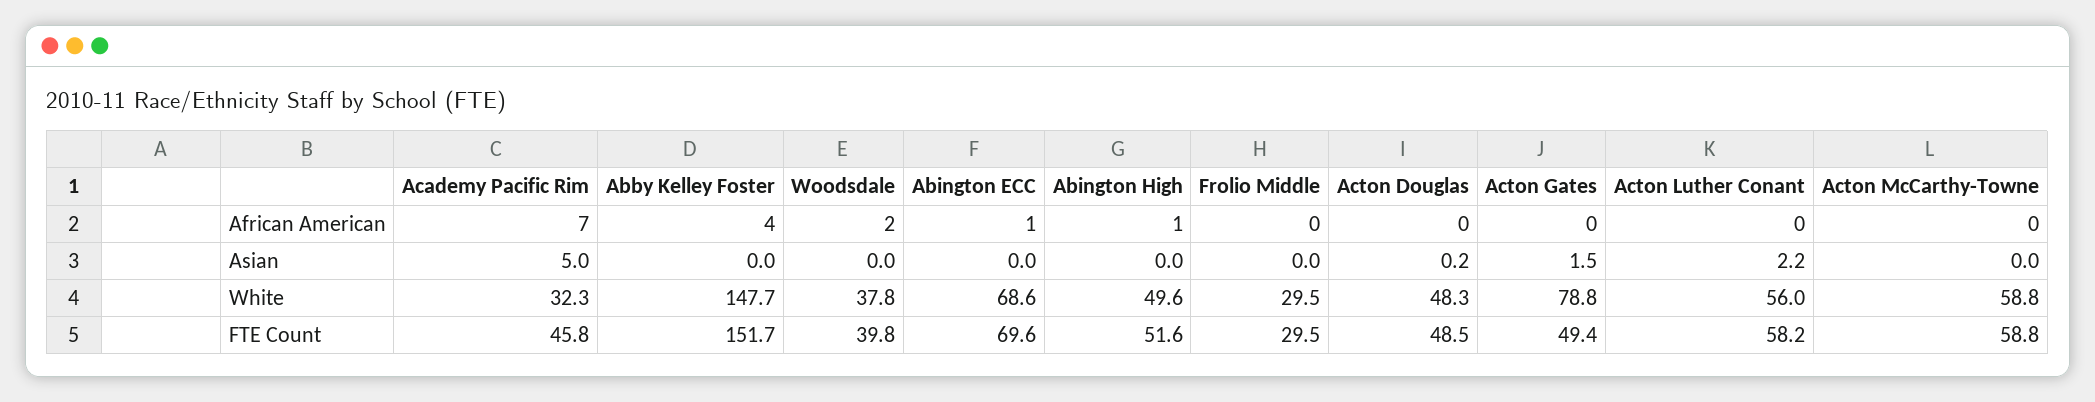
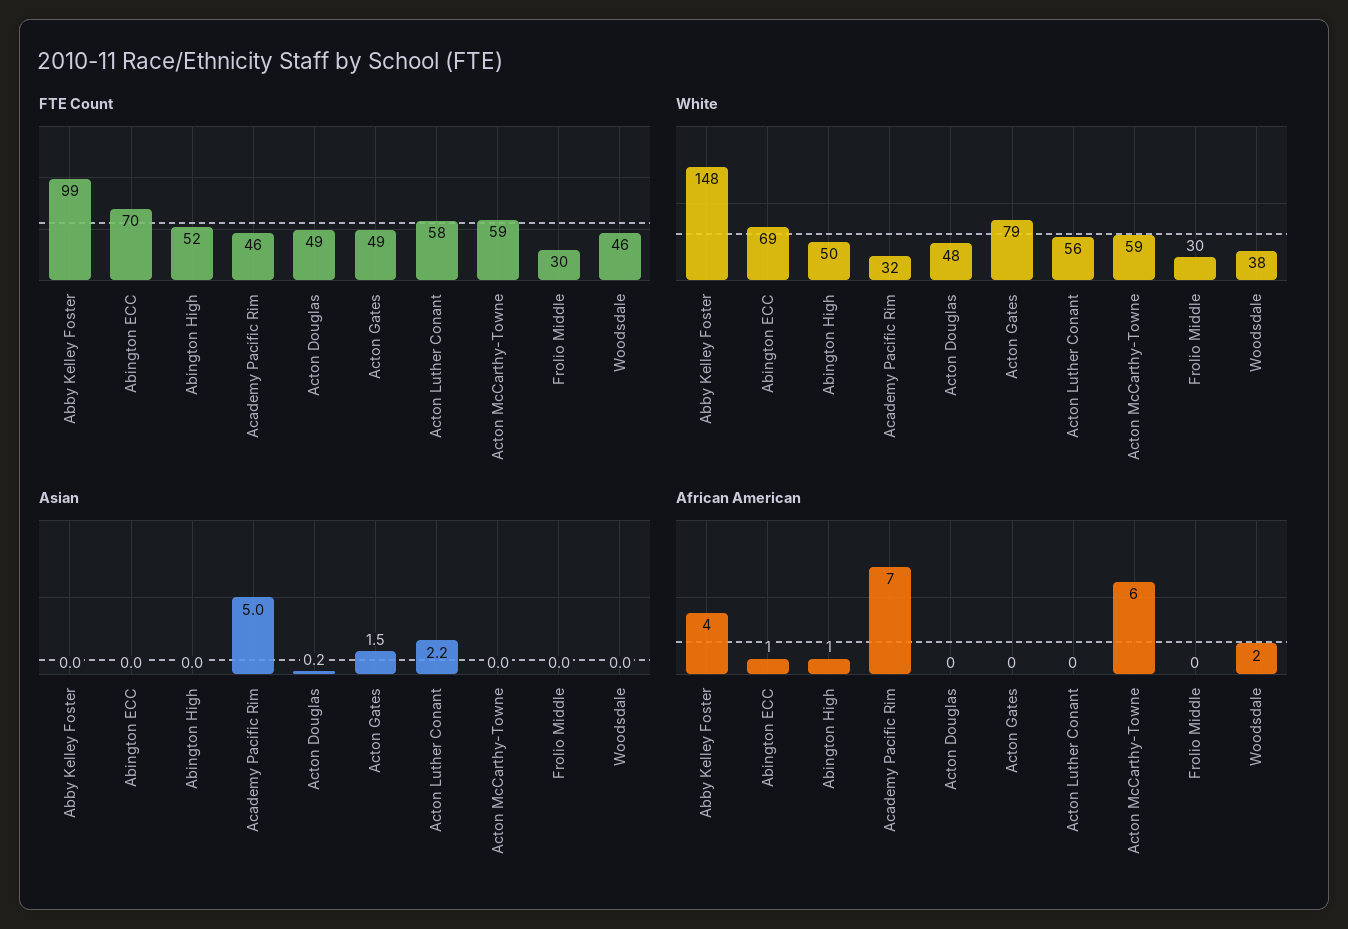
African American, Acton McCarthy-Towne: 0 -> 6
FTE Count, Abby Kelley Foster: 151.7 -> 99
FTE Count, Woodsdale: 39.8 -> 46

